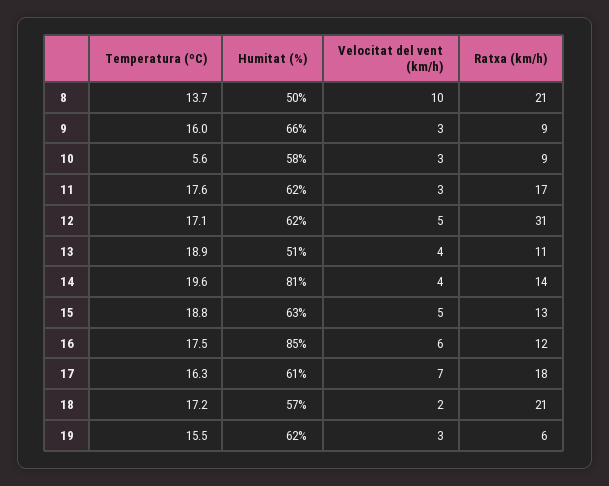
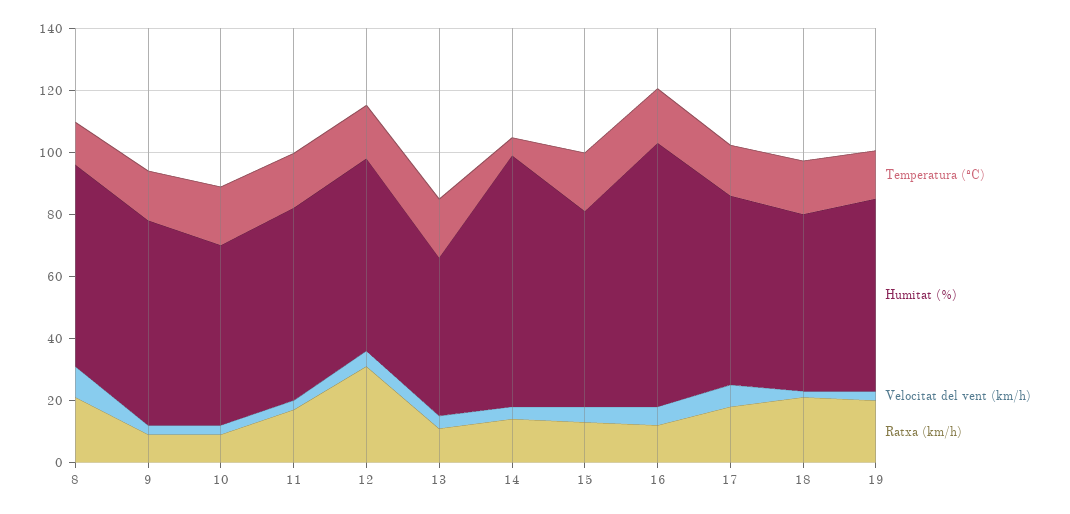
Humitat (%), 8: 50 -> 65
Temperatura (ºC), 10: 5.6 -> 20
Temperatura (ºC), 14: 19.6 -> 5
Ratxa (km/h), 19: 6 -> 20

